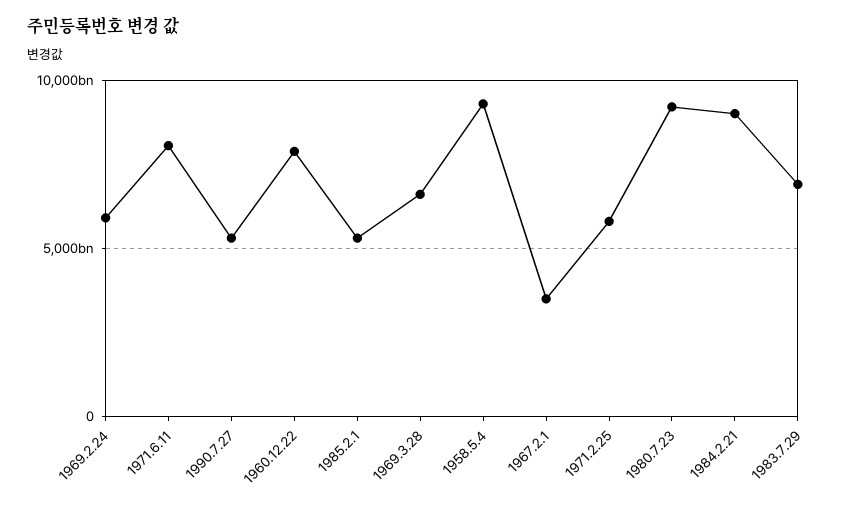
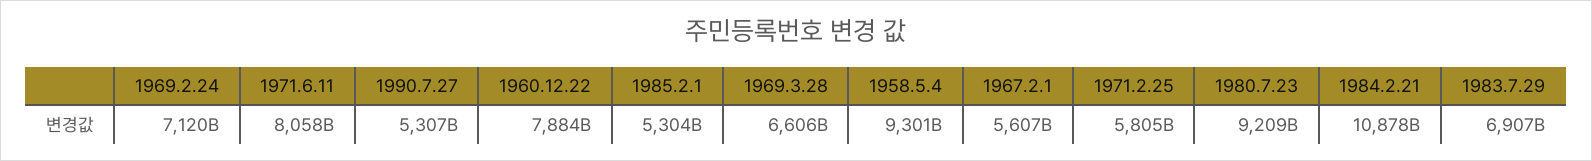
1969.2.24: 6000000000000 -> 7120000000000
1967.2.1: 3500000000000 -> 5607000000000
1984.2.21: 9000000000000 -> 10878000000000

